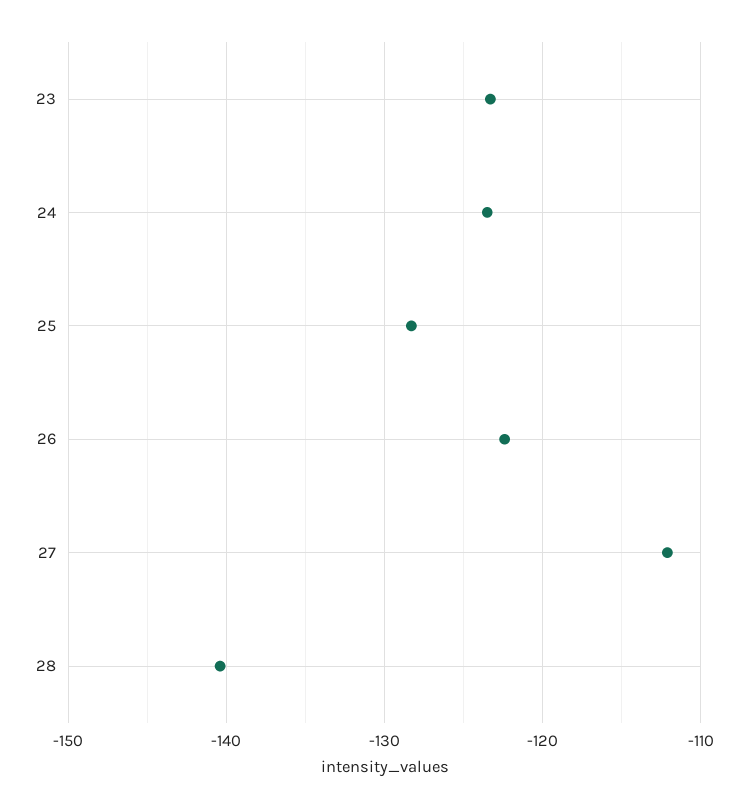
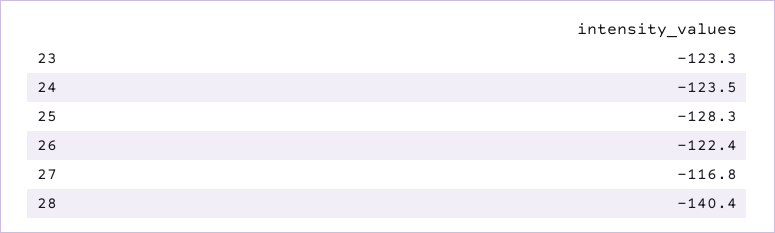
27: -112 -> -116.8

